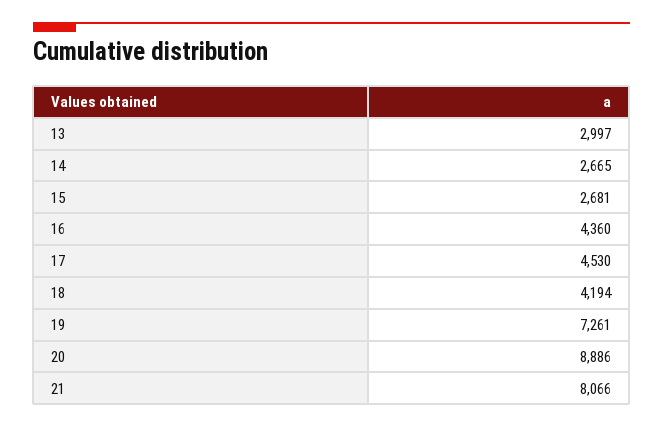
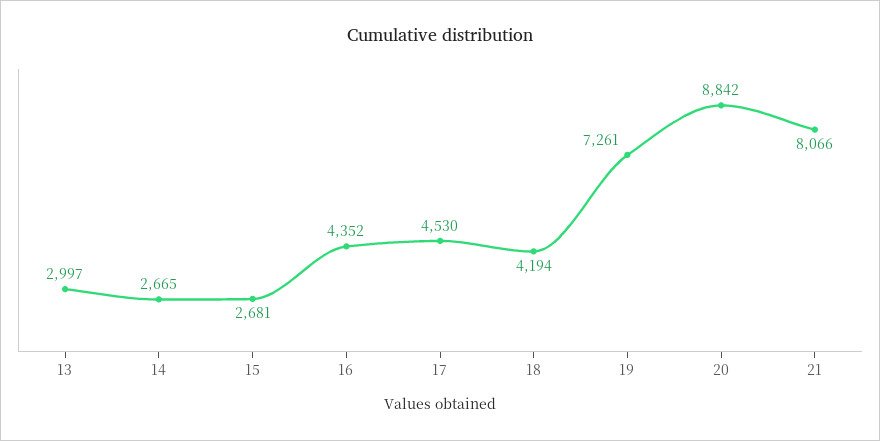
16: 4360 -> 4352
20: 8886 -> 8842

